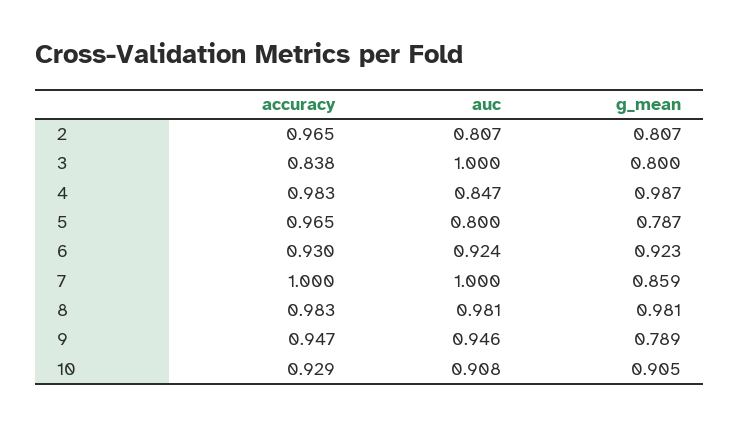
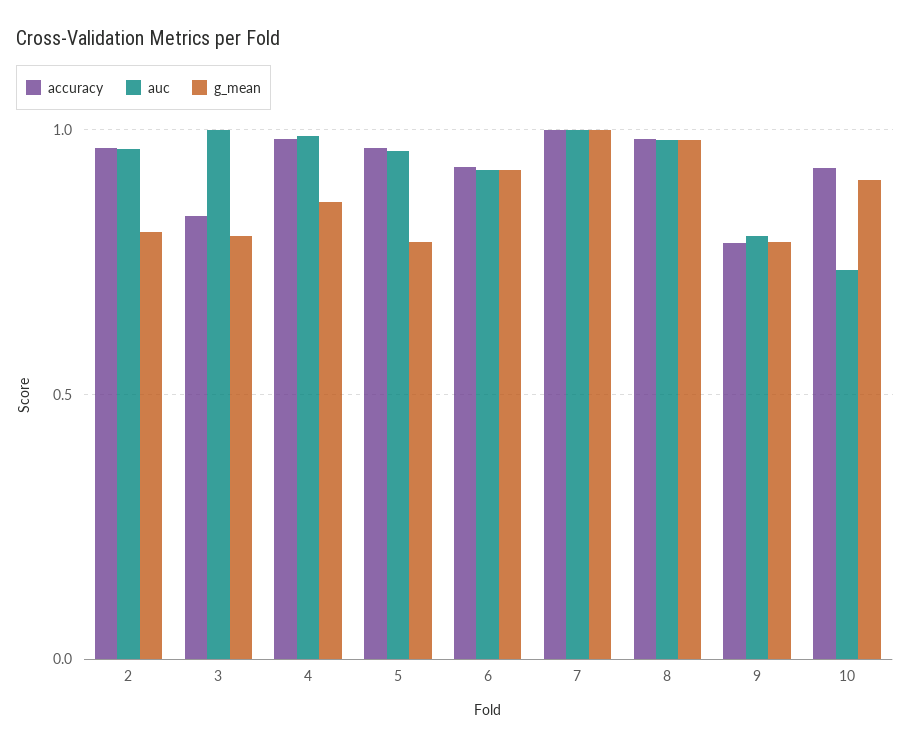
auc, 2: 0.807 -> 0.95
auc, 4: 0.847 -> 1
g_mean, 4: 0.987 -> 0.85
auc, 5: 0.8 -> 0.95
g_mean, 7: 0.859 -> 1
accuracy, 9: 0.947 -> 0.8
auc, 9: 0.946 -> 0.8
auc, 10: 0.908 -> 0.75

